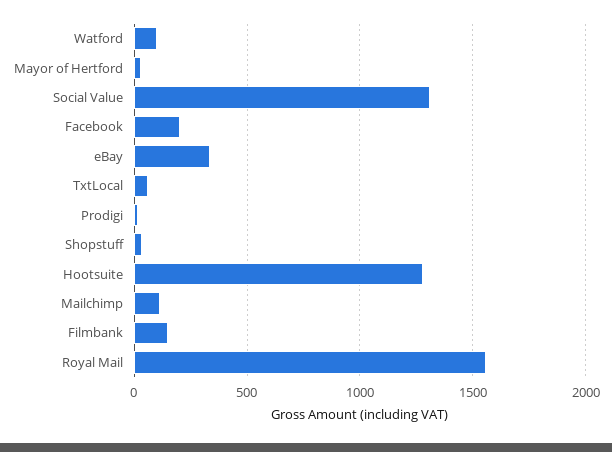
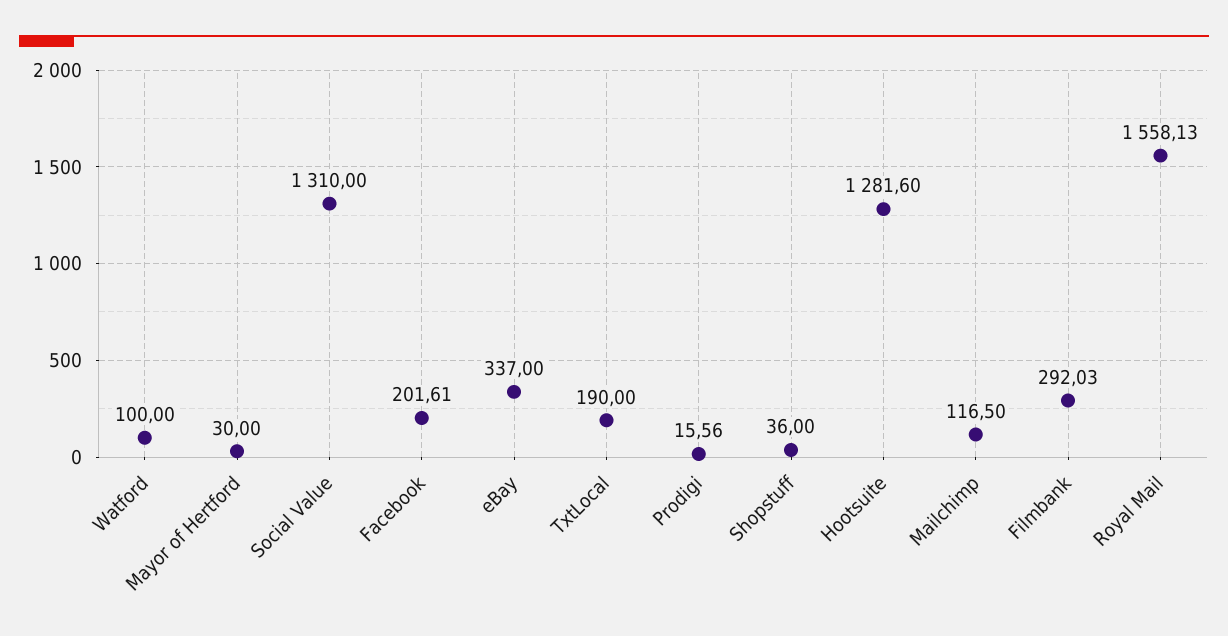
TxtLocal: 50 -> 190
Filmbank: 150 -> 292.03

